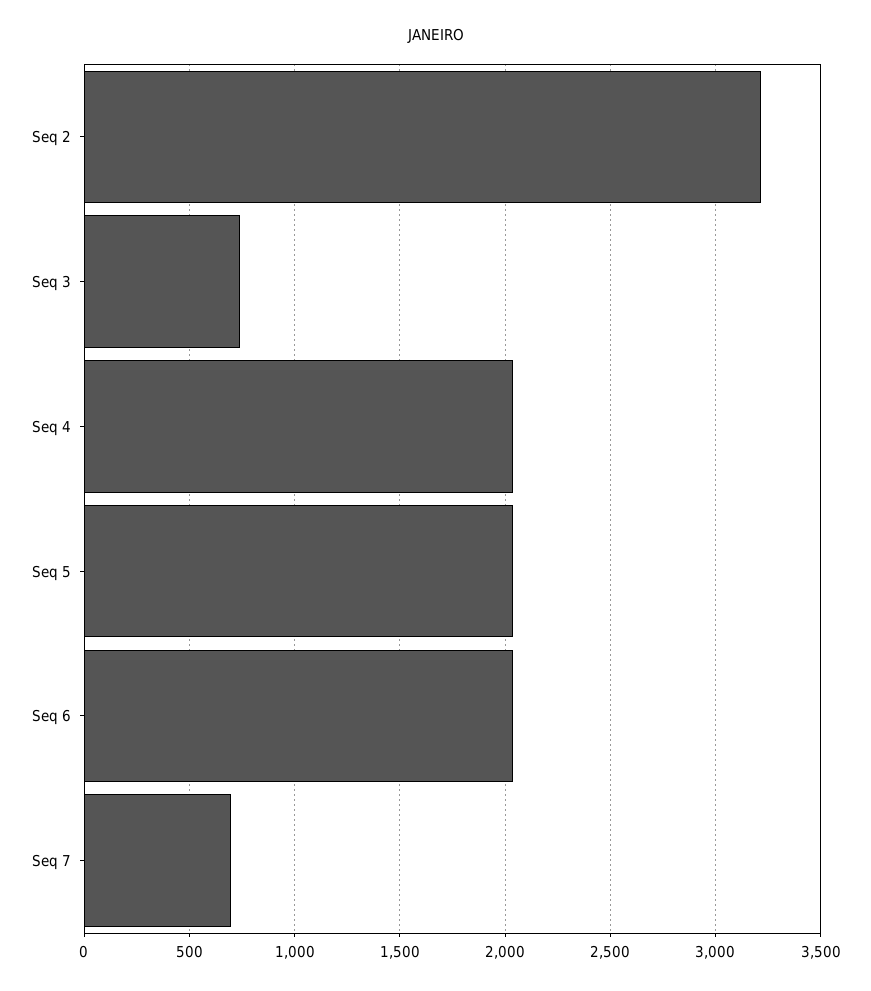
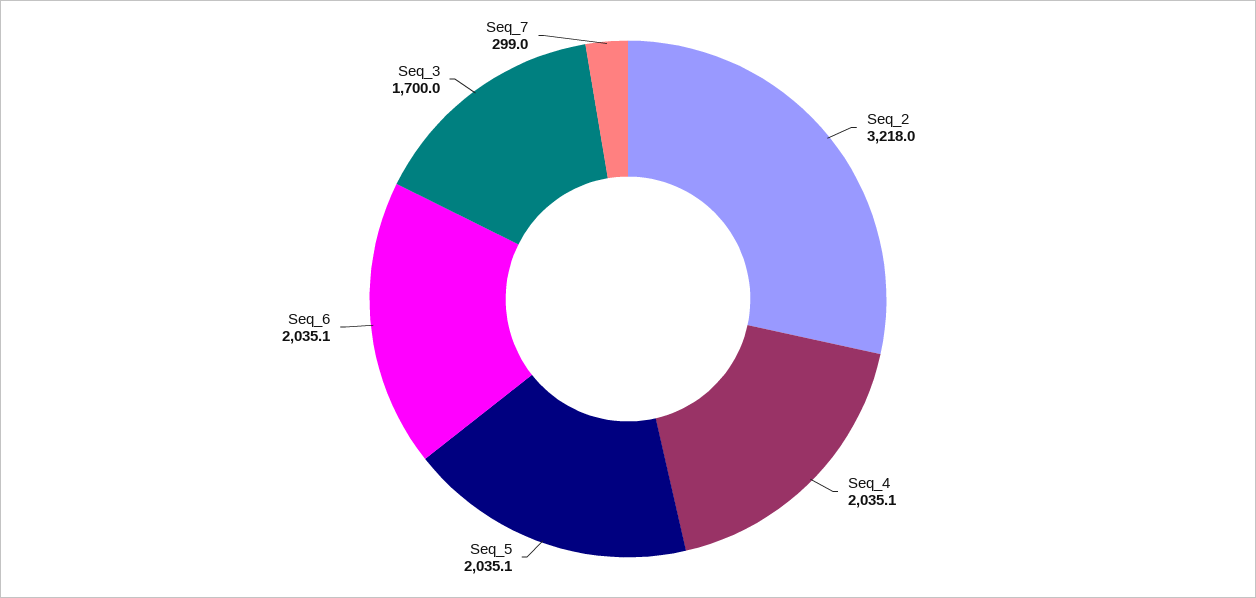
Seq 3: 750 -> 1700
Seq 7: 700 -> 299

